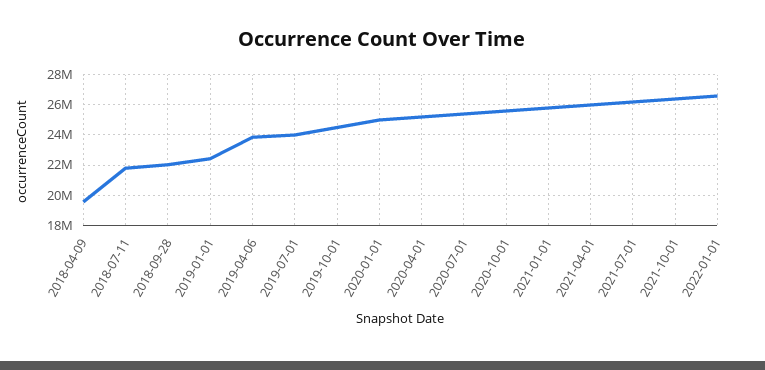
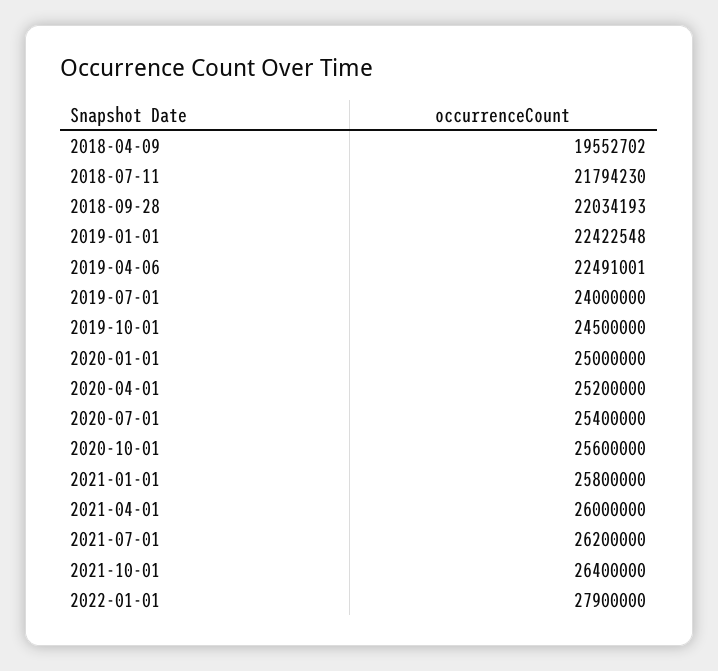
2019-04-06: 24000000 -> 22491001
2022-01-01: 26500000 -> 27900000

